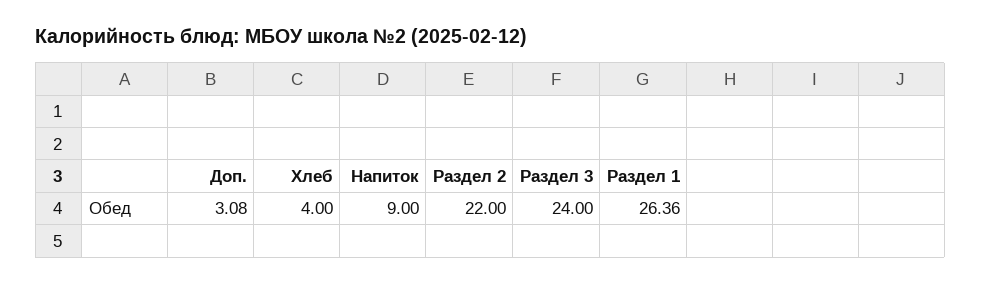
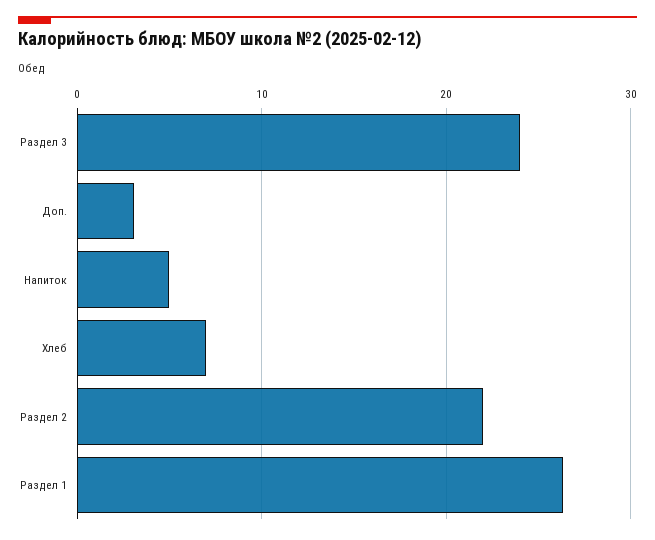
Хлеб: 4 -> 7
Напиток: 9 -> 5

